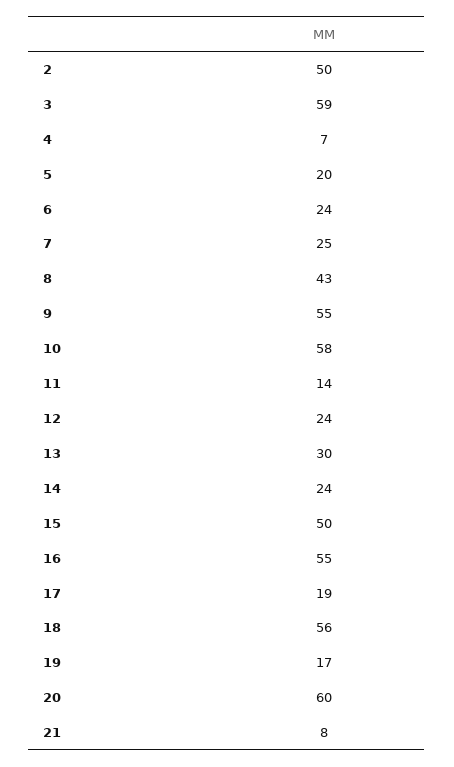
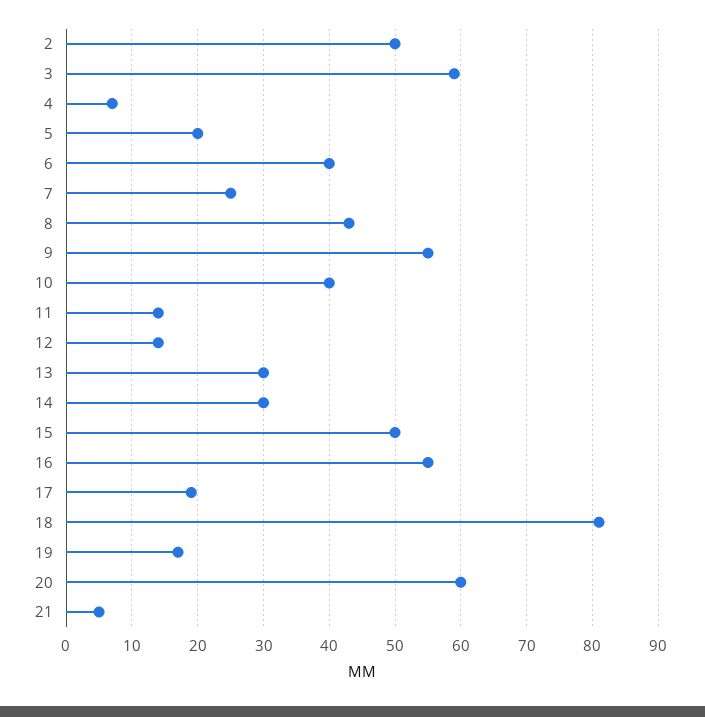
6: 24 -> 40
10: 58 -> 40
12: 24 -> 14
14: 24 -> 30
18: 56 -> 81
21: 8 -> 5

